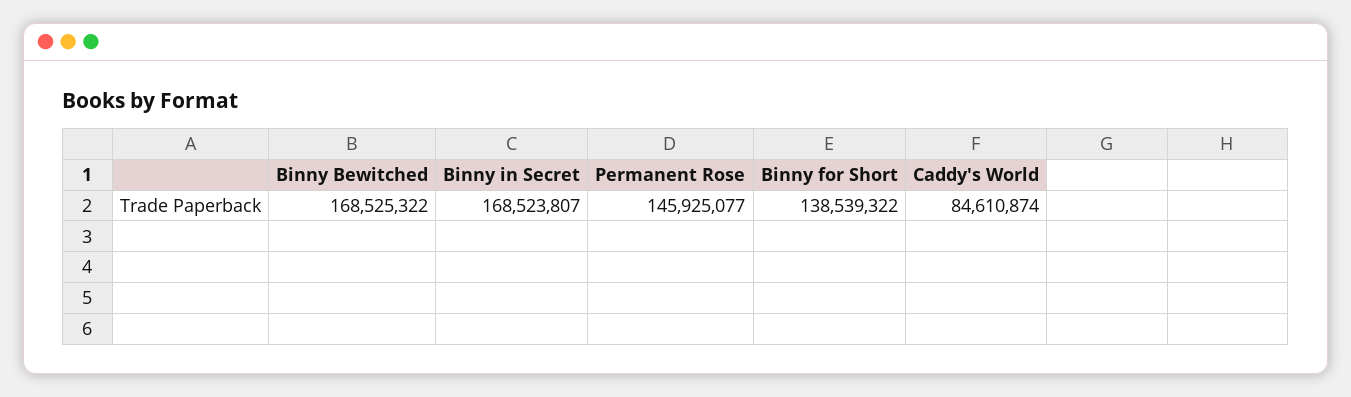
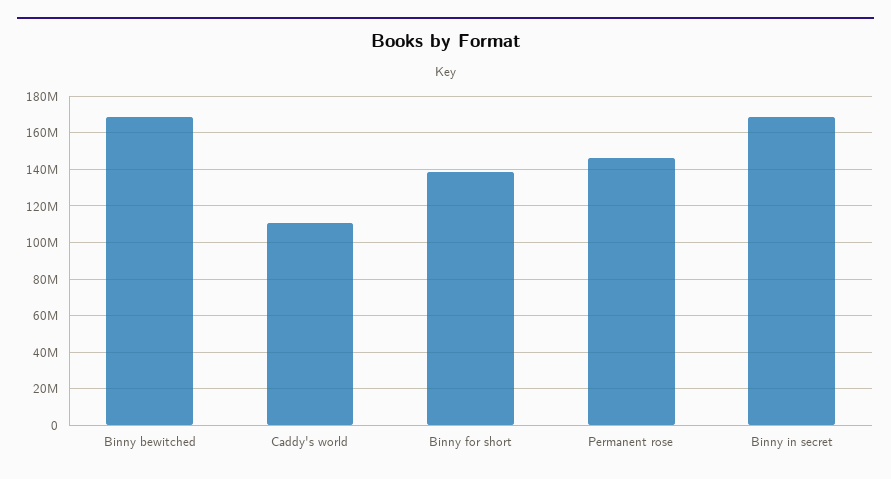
Caddy's World: 84610874 -> 110000000

